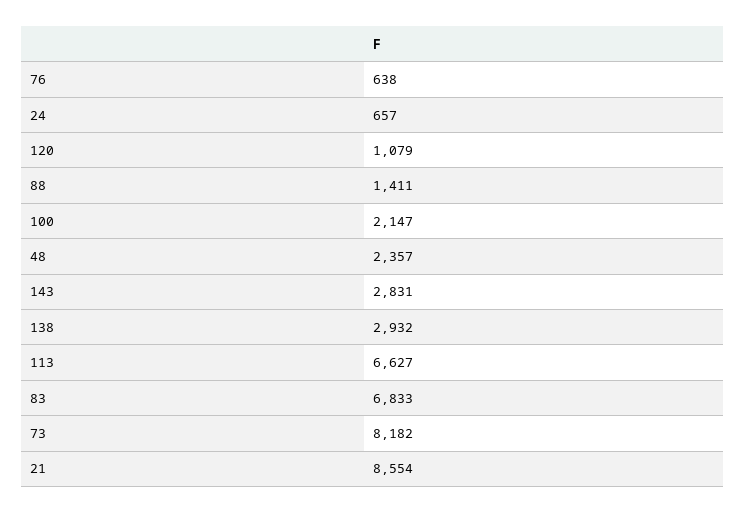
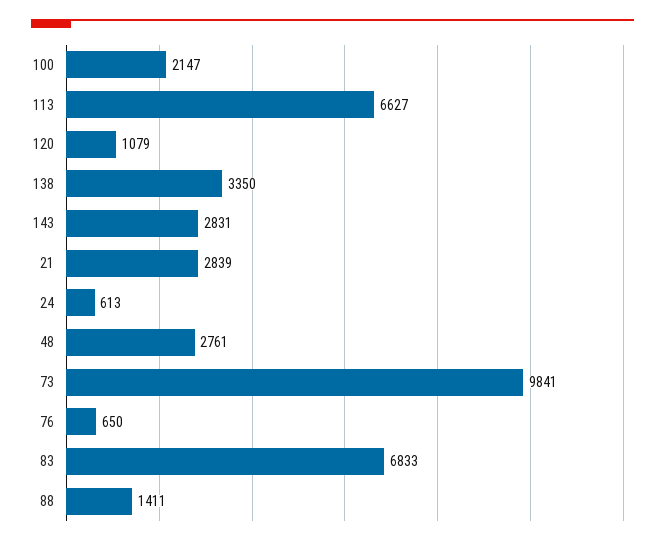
76: 638 -> 650
24: 657 -> 613
48: 2357 -> 2761
138: 2932 -> 3350
73: 8182 -> 9841
21: 8554 -> 2839

